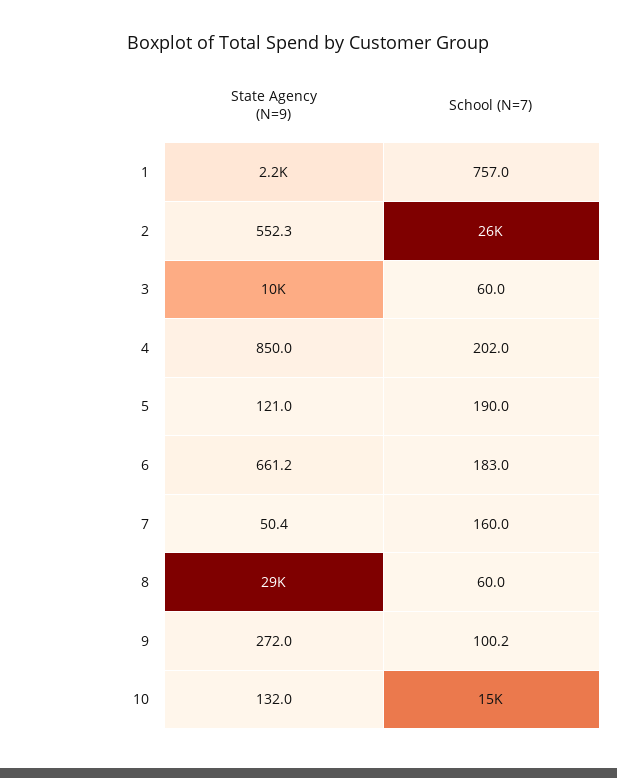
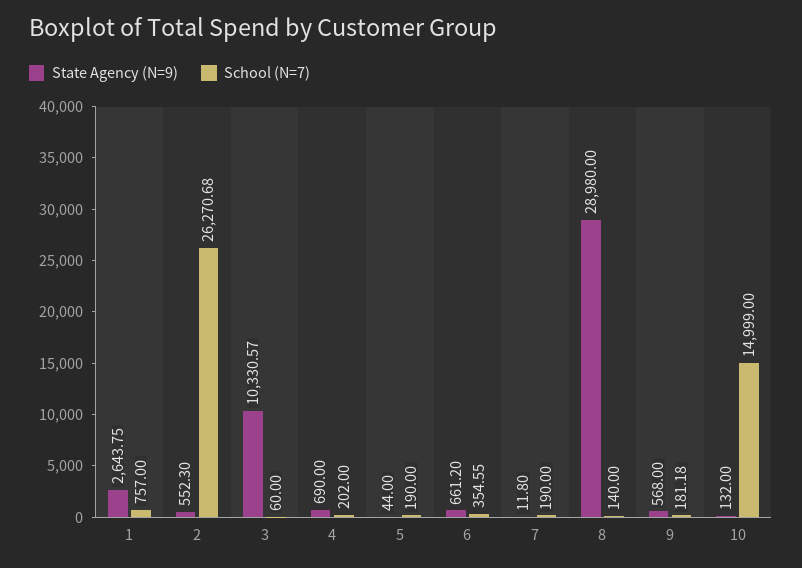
State Agency (N=9), 1: 2200 -> 2643.75
State Agency (N=9), 4: 850 -> 690
State Agency (N=9), 5: 121 -> 44
School (N=7), 6: 183 -> 354.55
State Agency (N=9), 7: 50.4 -> 11.8
School (N=7), 7: 160 -> 190
School (N=7), 8: 60 -> 140
State Agency (N=9), 9: 272 -> 568
School (N=7), 9: 100.2 -> 181.18

